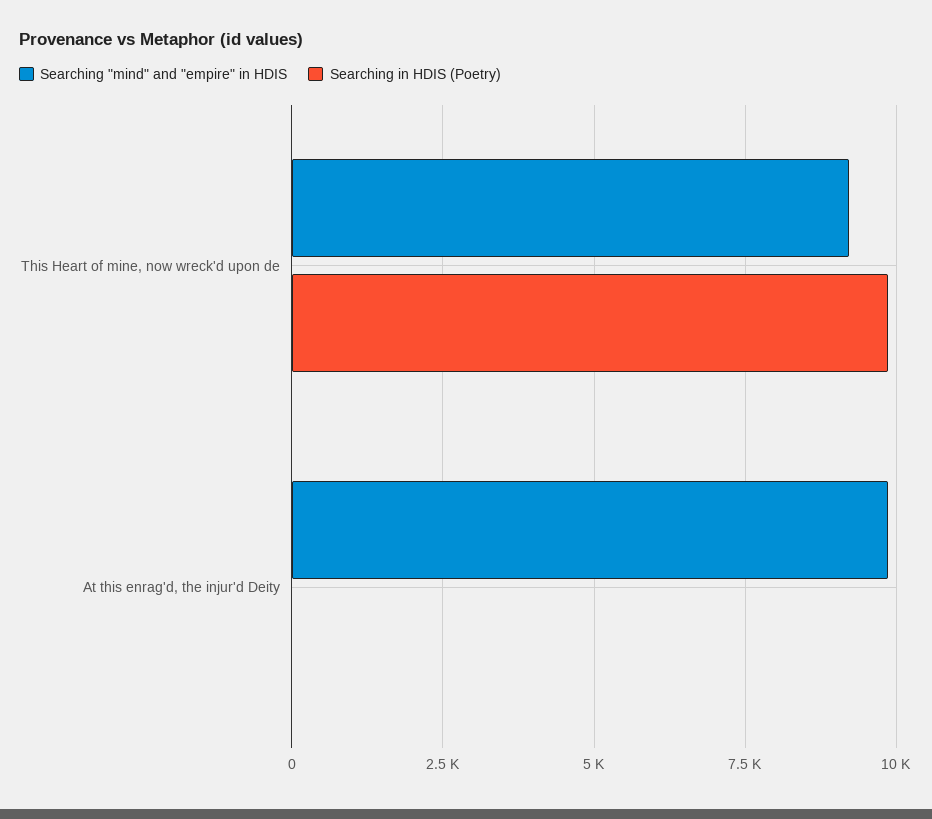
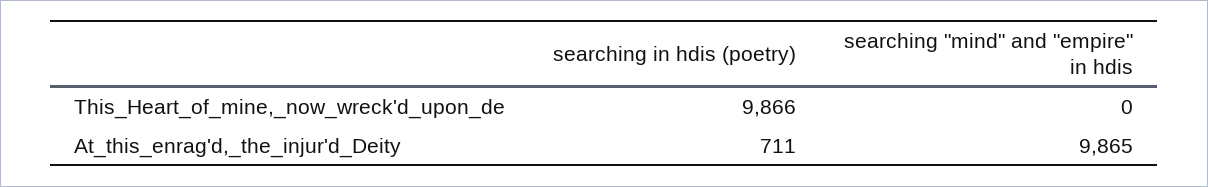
Searching "mind" and "empire" in HDIS, This Heart of mine, now wreck'd upon de: 9250 -> 0
Searching in HDIS (Poetry), At this enrag'd, the injur'd Deity: 0 -> 711

